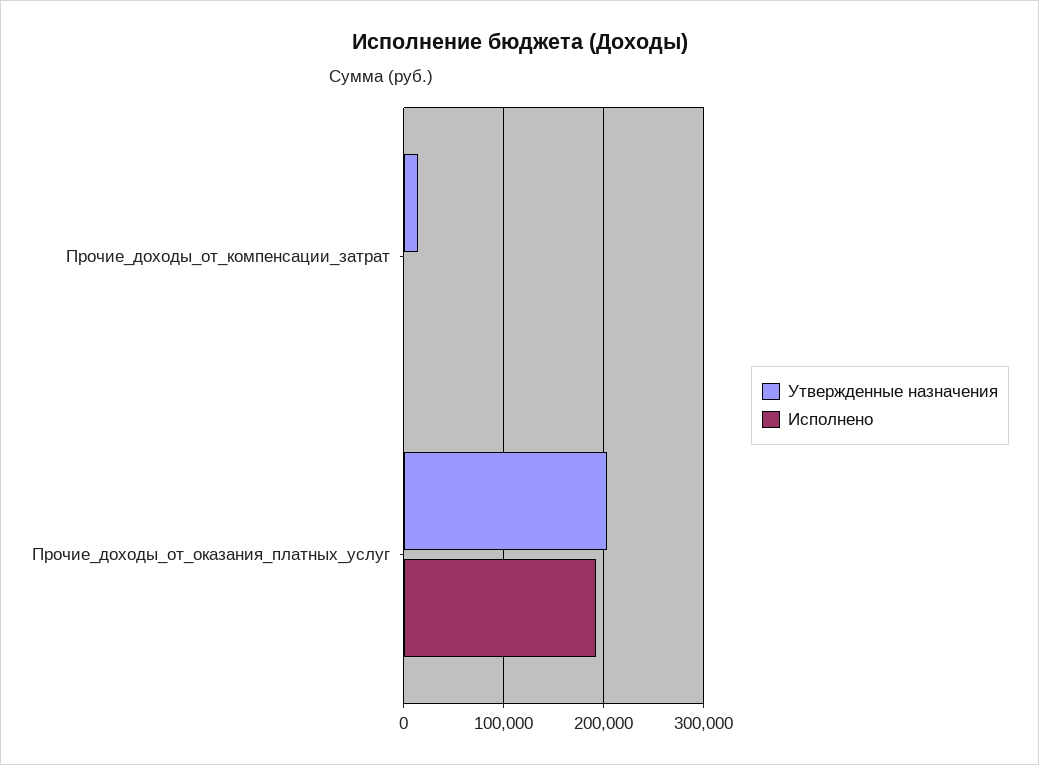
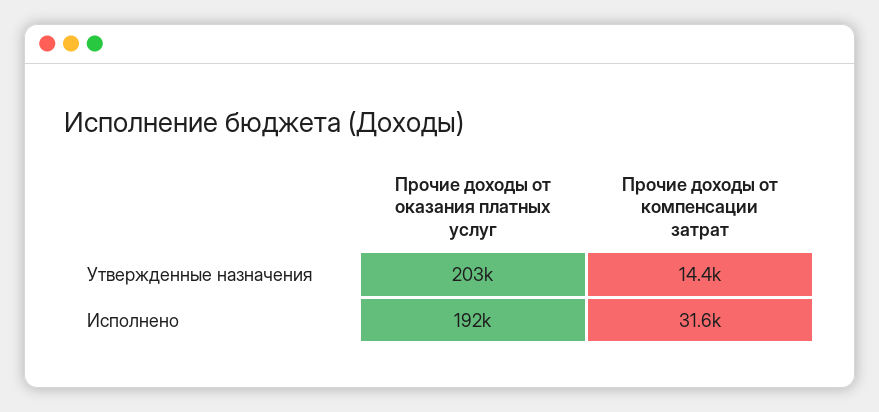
Исполнено, Прочие_доходы_от_компенсации_затрат: 0 -> 31600

